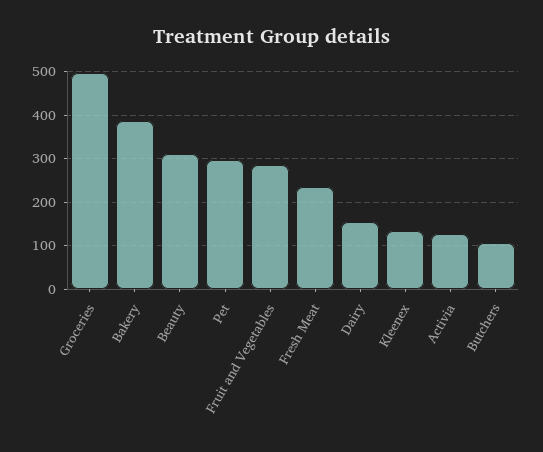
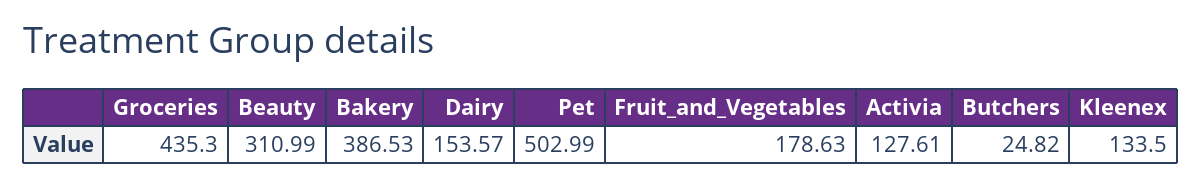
Groceries: 500 -> 435.3
Pet: 300 -> 502.99
Fruit and Vegetables: 280 -> 178.63
Fresh Meat: 240 -> none
Butchers: 100 -> 24.82

